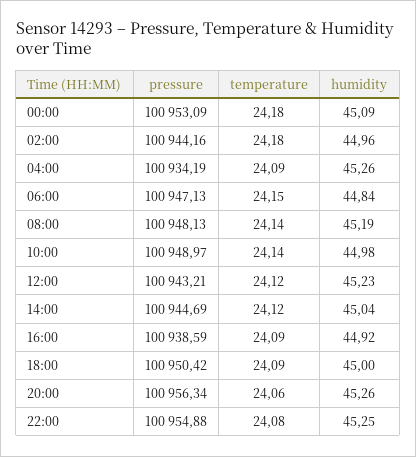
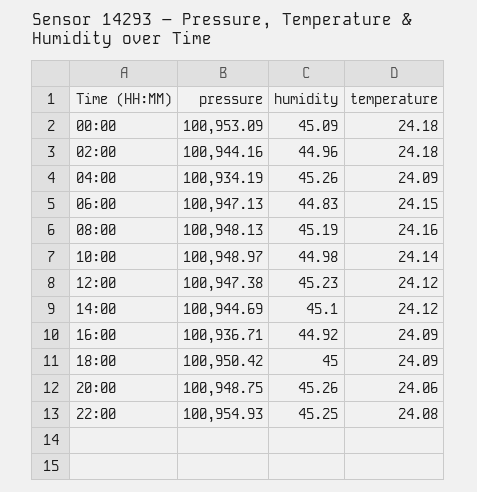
humidity, 06:00: 44.84 -> 44.83
temperature, 08:00: 24.14 -> 24.16
pressure, 12:00: 100943.21 -> 100947.38
humidity, 14:00: 45.04 -> 45.1
pressure, 16:00: 100938.59 -> 100936.71
pressure, 20:00: 100956.34 -> 100948.75
pressure, 22:00: 100954.88 -> 100954.93

